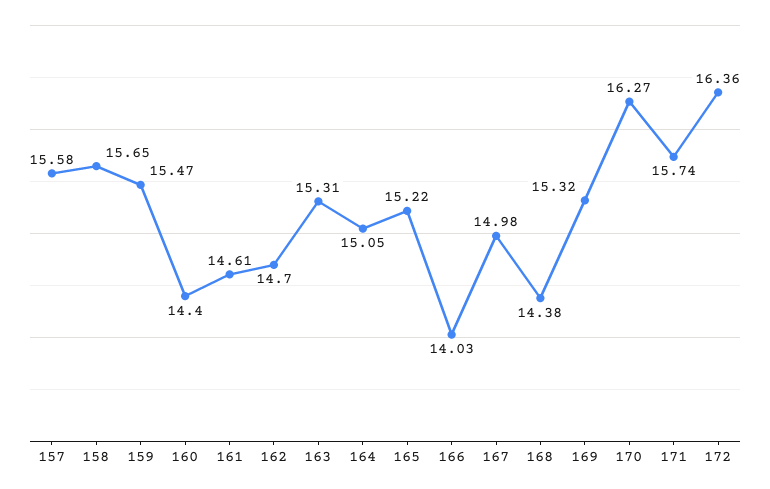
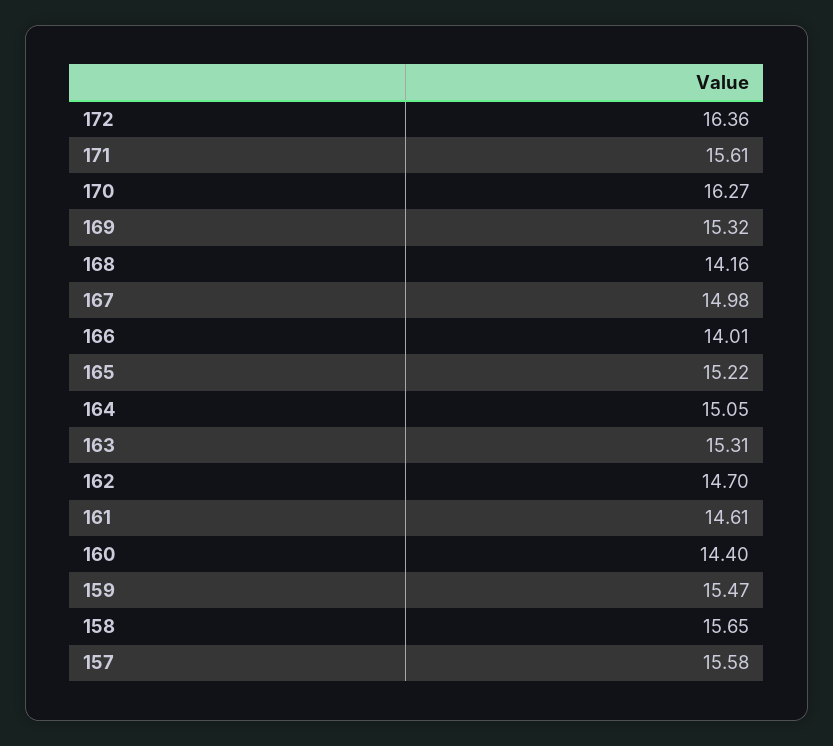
166: 14.03 -> 14.01
168: 14.38 -> 14.16
171: 15.74 -> 15.61

